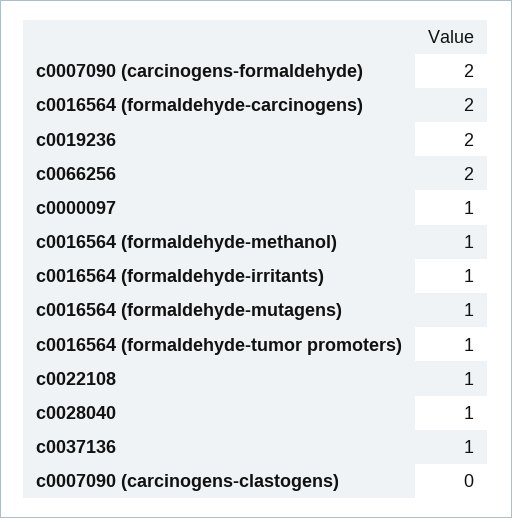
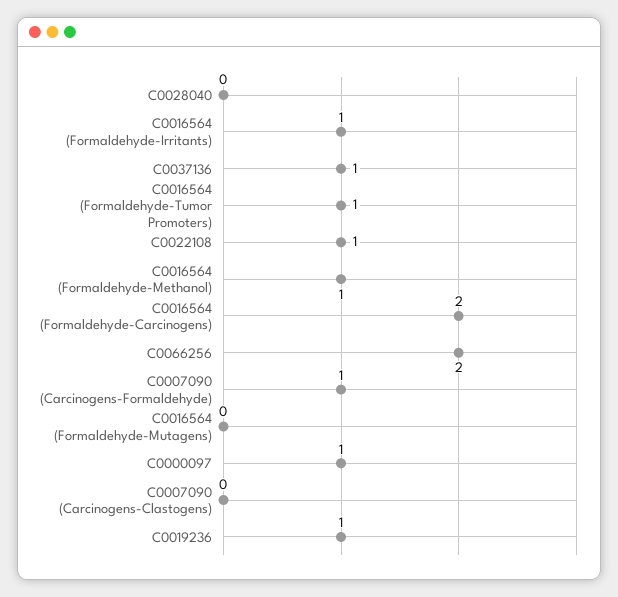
c0007090 (carcinogens-formaldehyde): 2 -> 1
c0019236: 2 -> 1
c0016564 (formaldehyde-mutagens): 1 -> 0
c0028040: 1 -> 0

